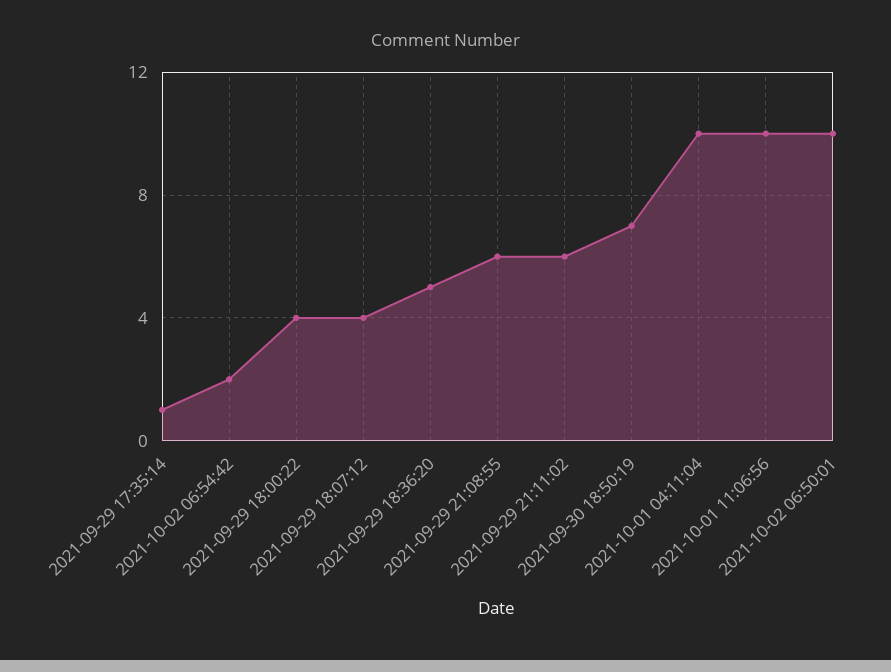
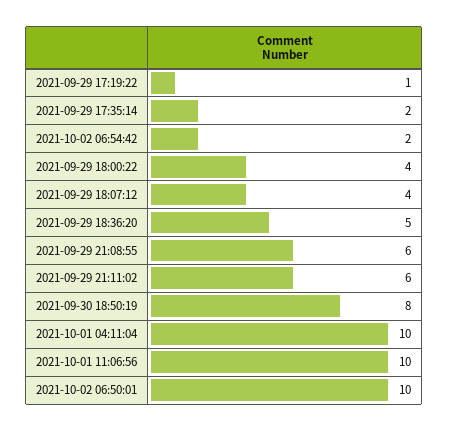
2021-09-29 17:35:14: 1 -> 2
2021-09-30 18:50:19: 7 -> 8
2021-09-29 17:19:22: none -> 1

